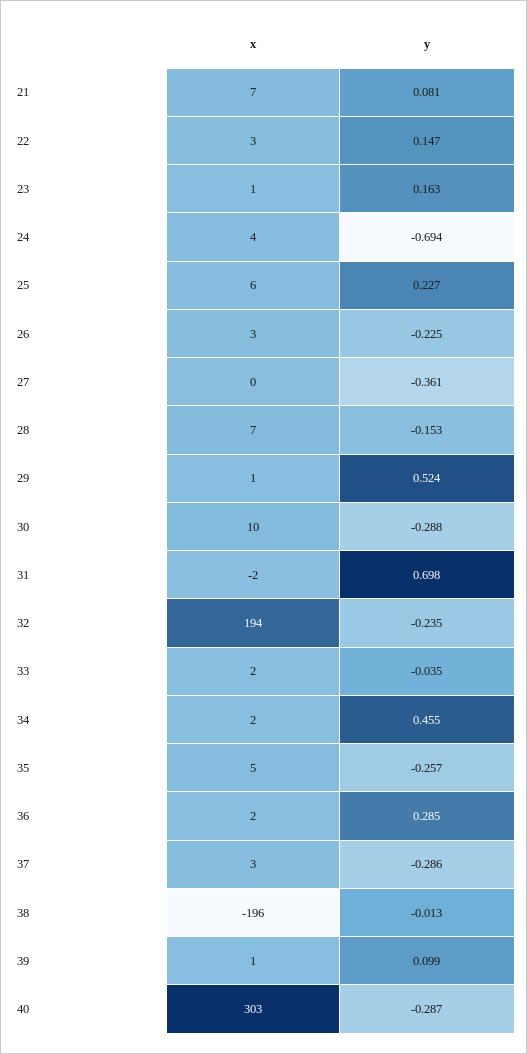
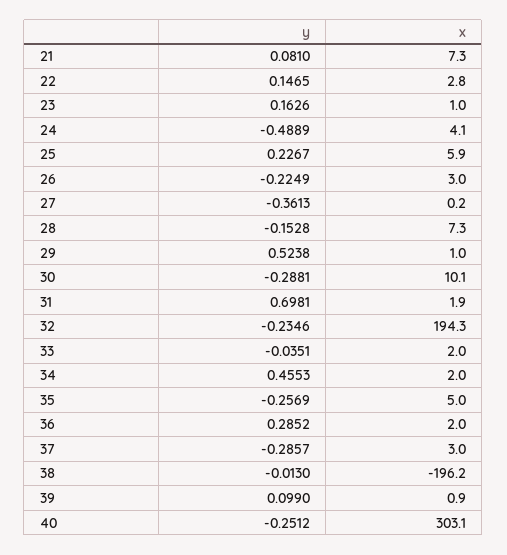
y, 24: -0.694 -> -0.4889
x, 31: -2 -> 1.9
y, 40: -0.287 -> -0.2512

